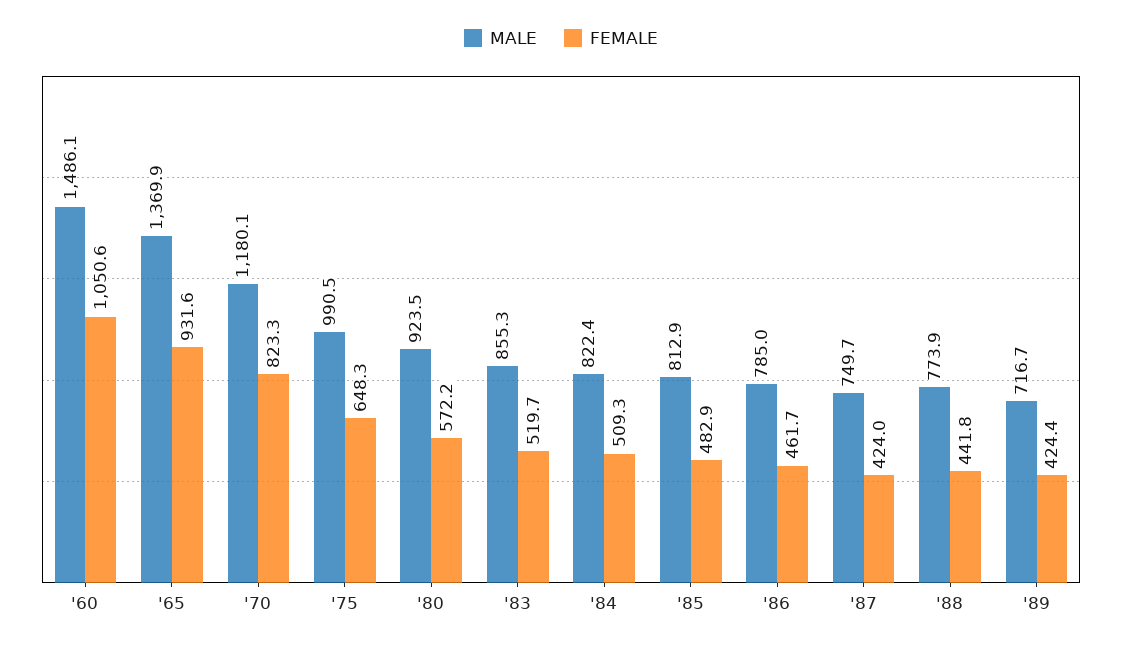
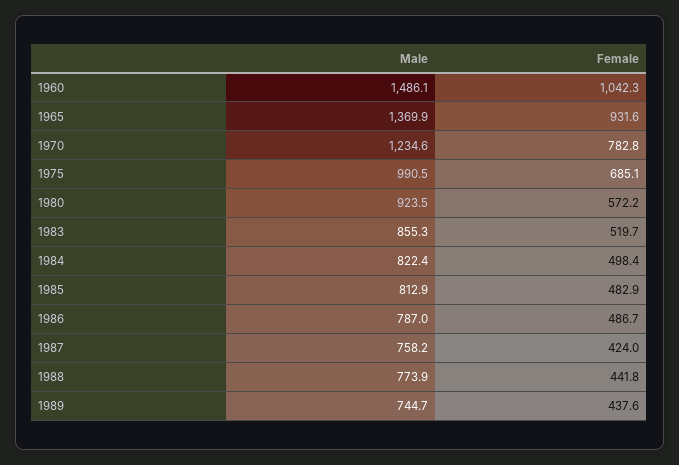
FEMALE, '60: 1050.6 -> 1042.3
MALE, '70: 1180.1 -> 1234.6
FEMALE, '70: 823.3 -> 782.8
FEMALE, '75: 648.3 -> 685.1
FEMALE, '84: 509.3 -> 498.4
MALE, '86: 785 -> 787
FEMALE, '86: 461.7 -> 486.7
MALE, '87: 749.7 -> 758.2
MALE, '89: 716.7 -> 744.7
FEMALE, '89: 424.4 -> 437.6

